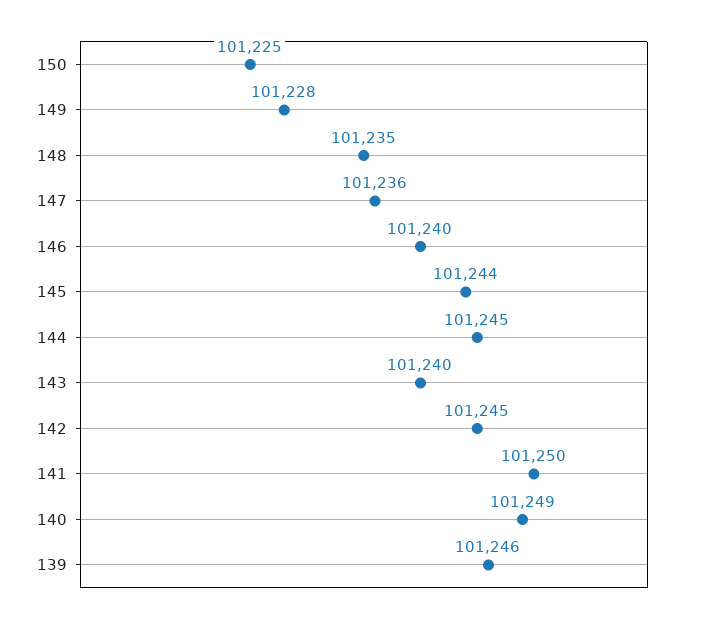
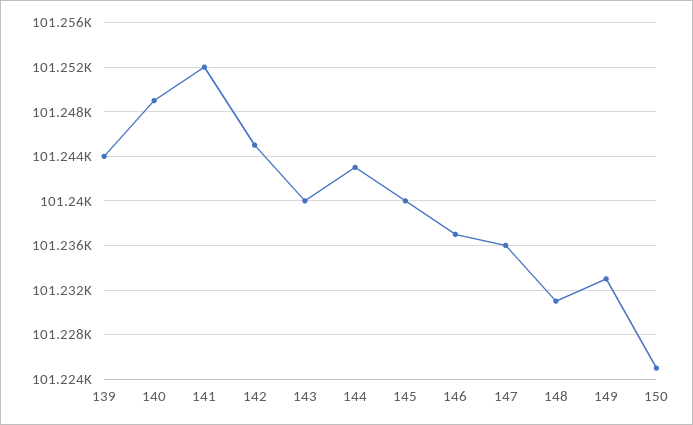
149: 101228 -> 101233
148: 101235 -> 101231
146: 101240 -> 101237
145: 101244 -> 101240
144: 101245 -> 101243
141: 101250 -> 101252
139: 101246 -> 101244

